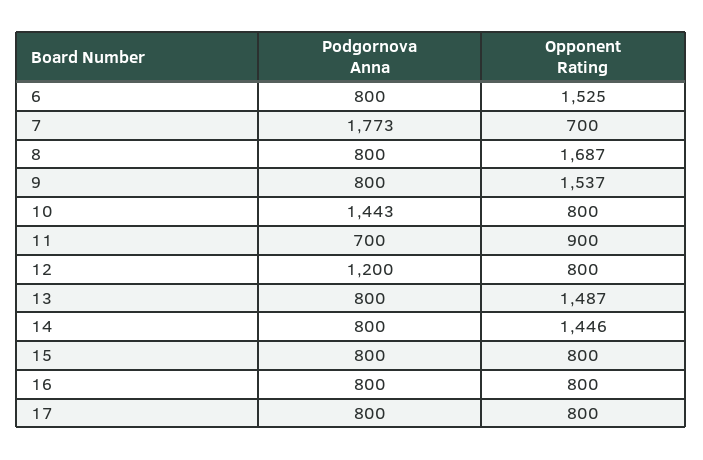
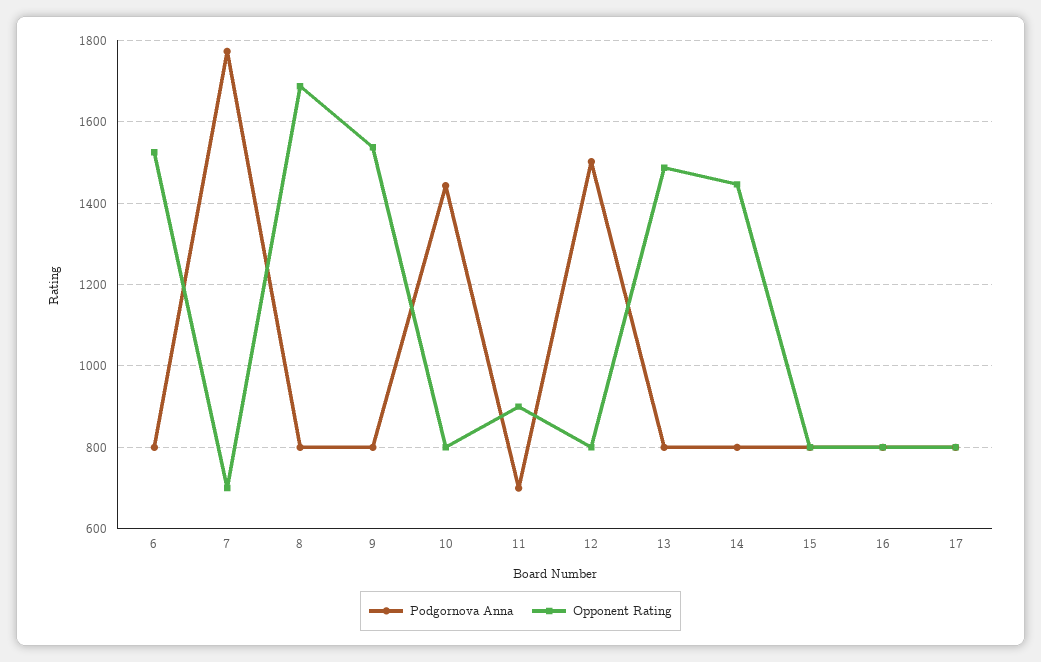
Podgornova Anna, 12: 1200 -> 1500

